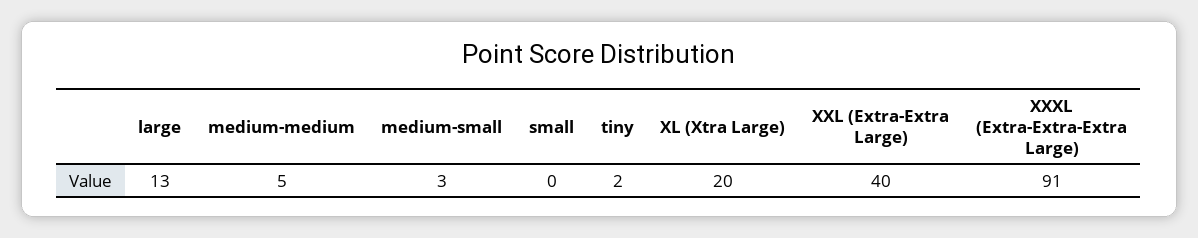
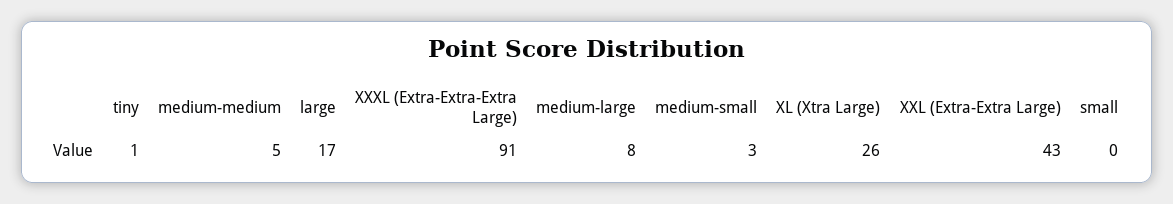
large: 13 -> 17
tiny: 2 -> 1
XL (Xtra Large): 20 -> 26
XXL (Extra-Extra Large): 40 -> 43
medium-large: none -> 8

